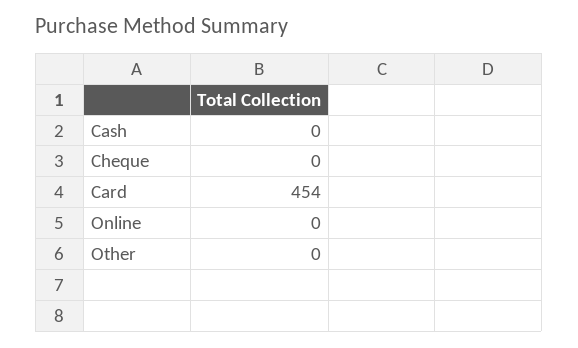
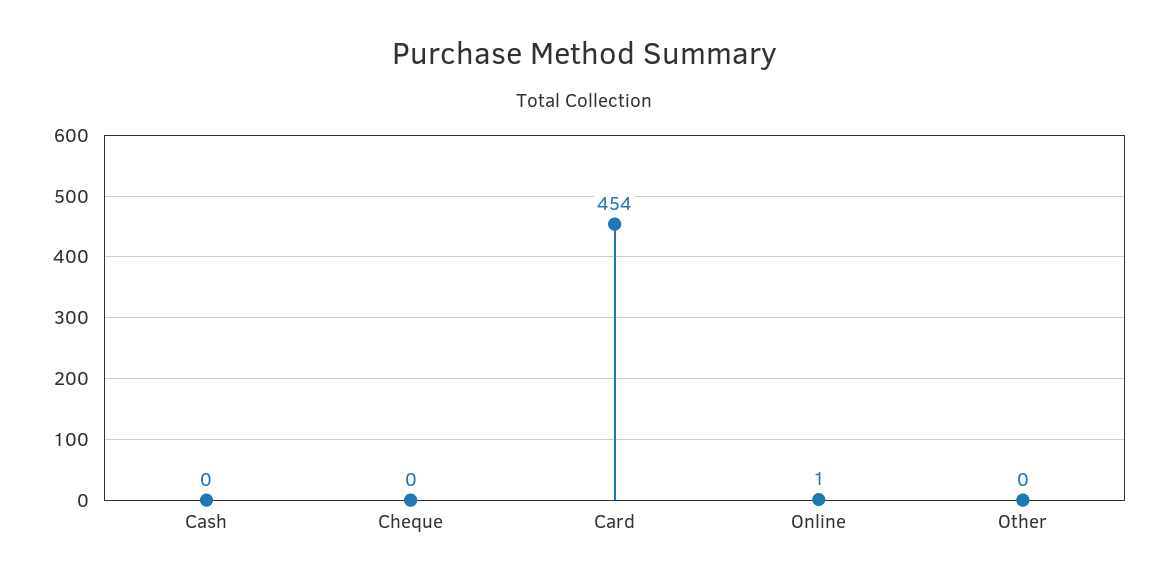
Online: 0 -> 1

